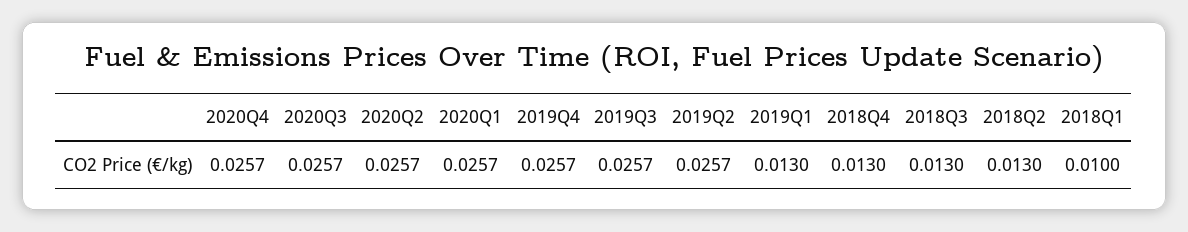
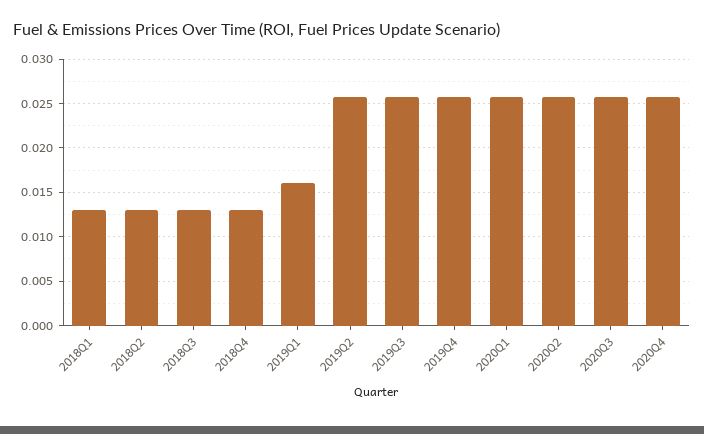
2019Q1: 0.013 -> 0.016
2018Q1: 0.01 -> 0.013

